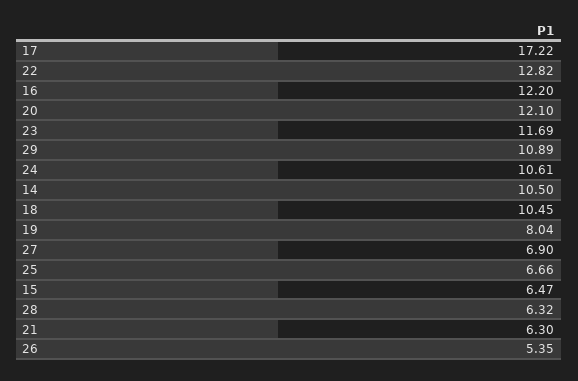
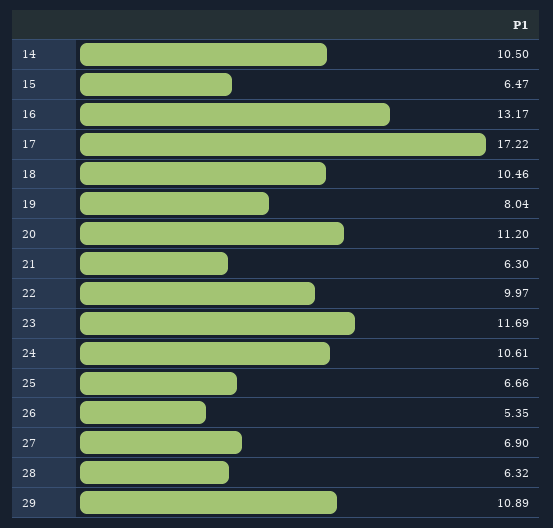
22: 12.82 -> 9.97
16: 12.2 -> 13.17
20: 12.1 -> 11.2
18: 10.45 -> 10.46

